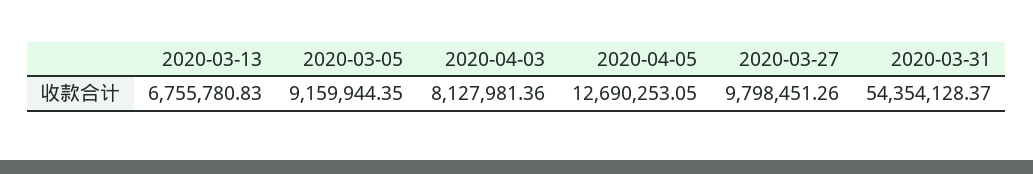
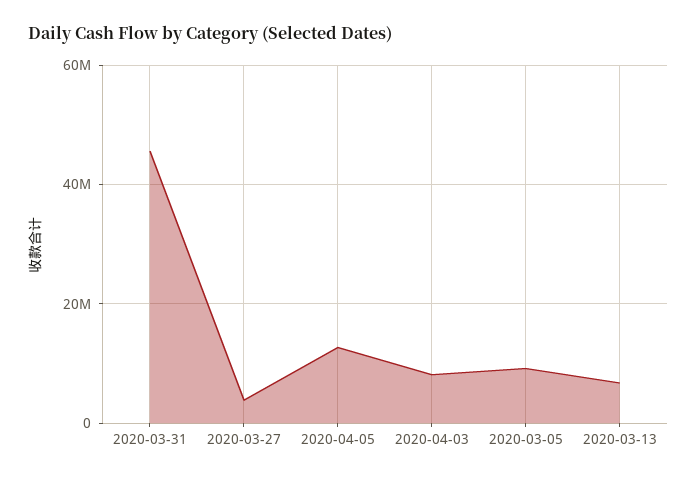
2020-03-27: 9798451.26 -> 4000000
2020-03-31: 54354128.37 -> 46000000

